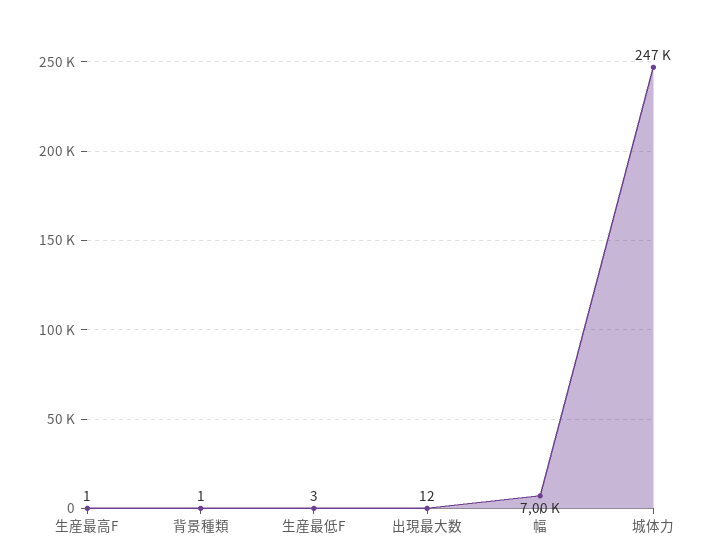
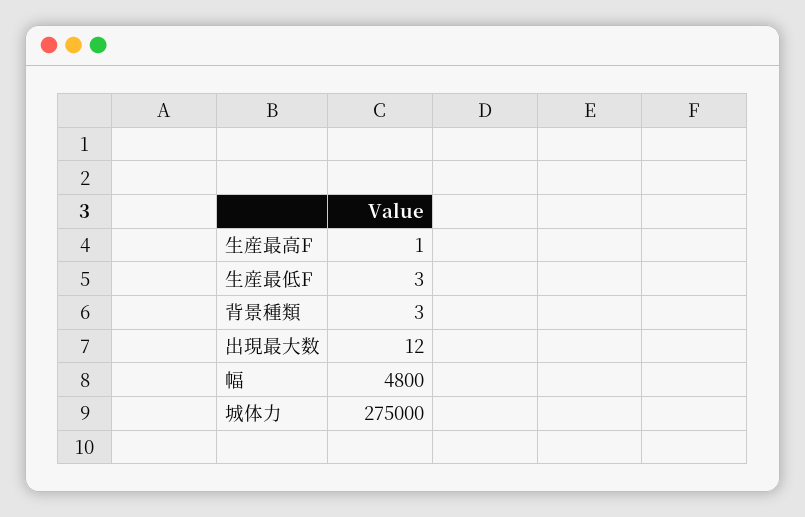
背景種類: 1 -> 3
幅: 7000 -> 4800
城体力: 247000 -> 275000

